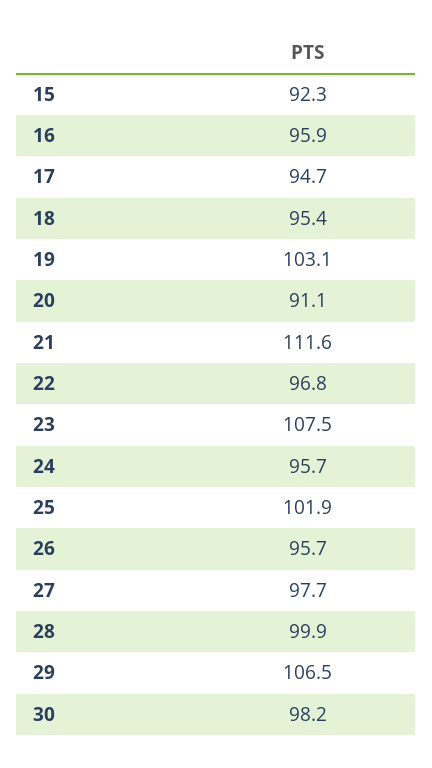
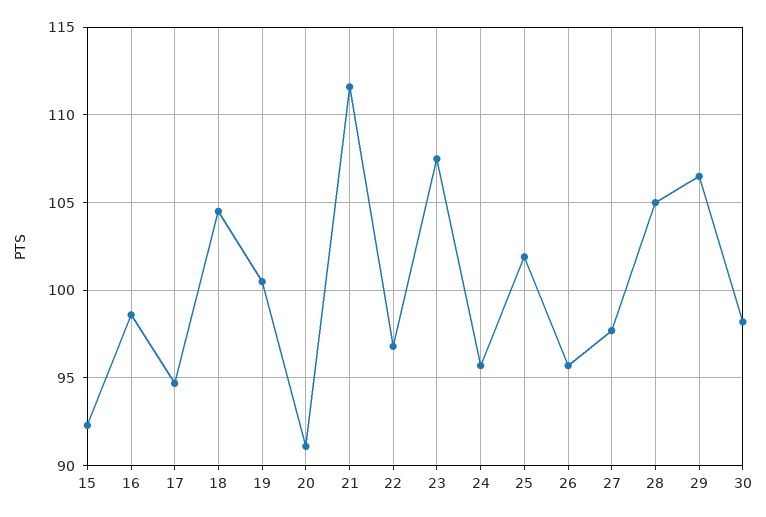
16: 95.9 -> 98.5
18: 95.4 -> 104.5
19: 103.1 -> 100.5
28: 99.9 -> 105

